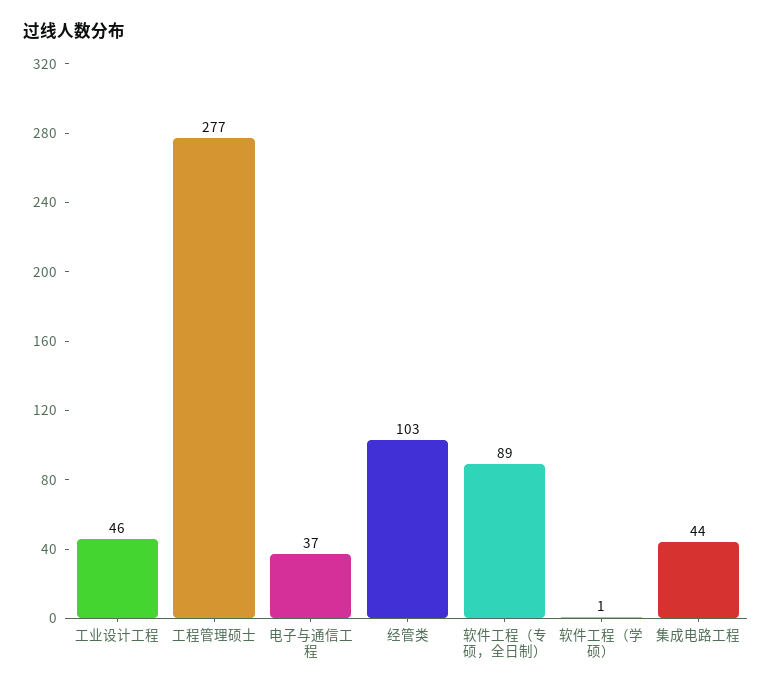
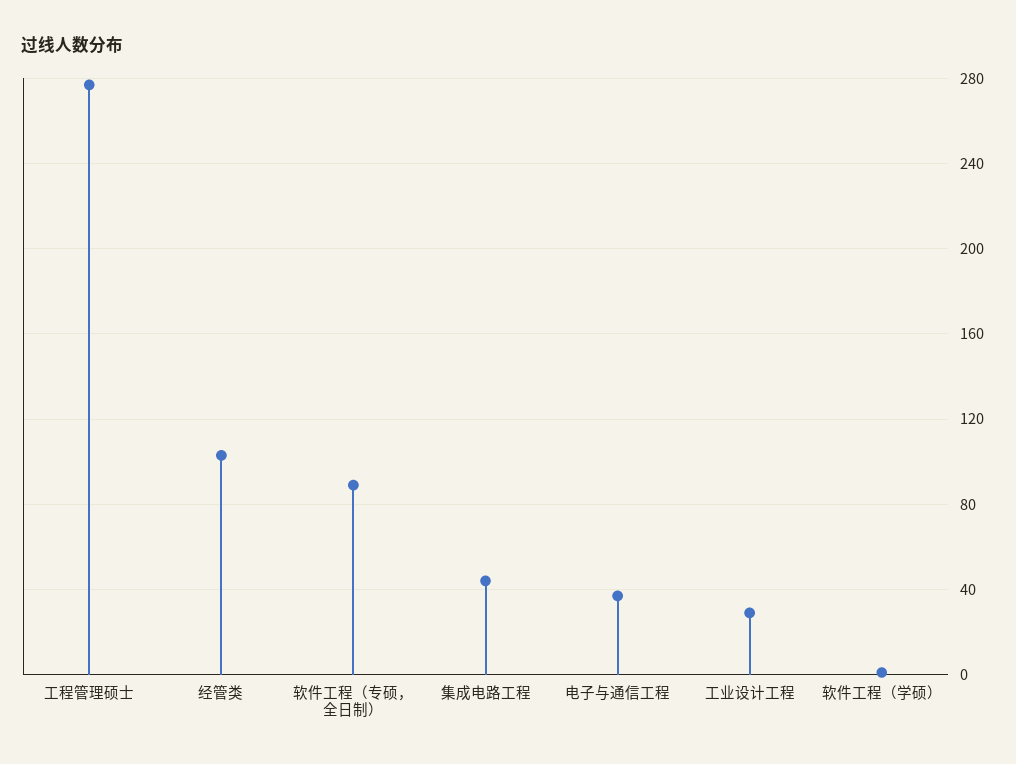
工业设计工程: 46 -> 30

